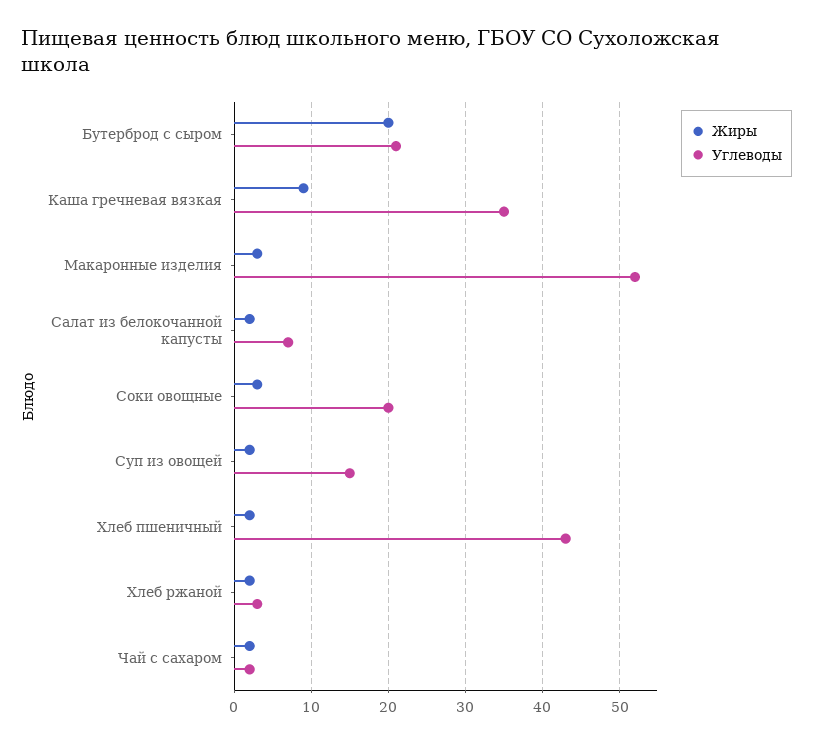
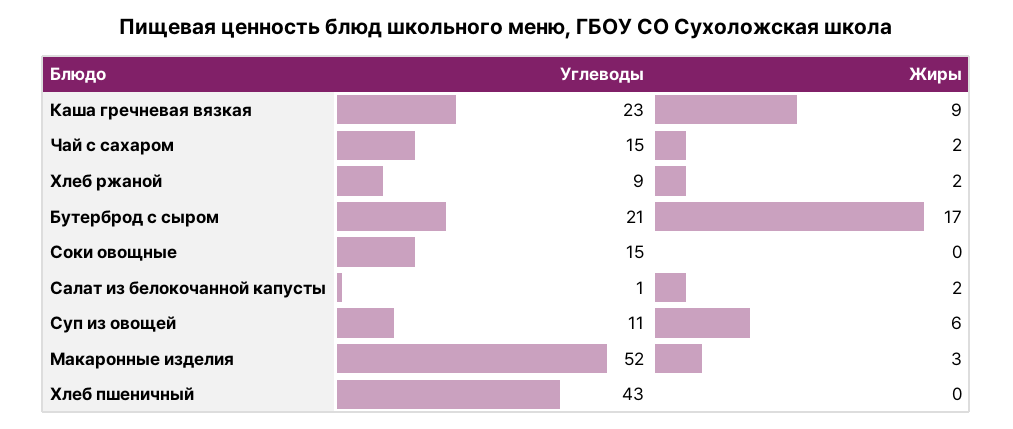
Жиры, Бутерброд с сыром: 20 -> 17
Углеводы, Каша гречневая вязкая: 35 -> 23
Углеводы, Салат из белокочанной капусты: 7 -> 1
Жиры, Соки овощные: 3 -> 0
Углеводы, Соки овощные: 20 -> 15
Жиры, Суп из овощей: 2 -> 6
Углеводы, Суп из овощей: 15 -> 11
Жиры, Хлеб пшеничный: 2 -> 0
Углеводы, Хлеб ржаной: 3 -> 9
Углеводы, Чай с сахаром: 2 -> 15

